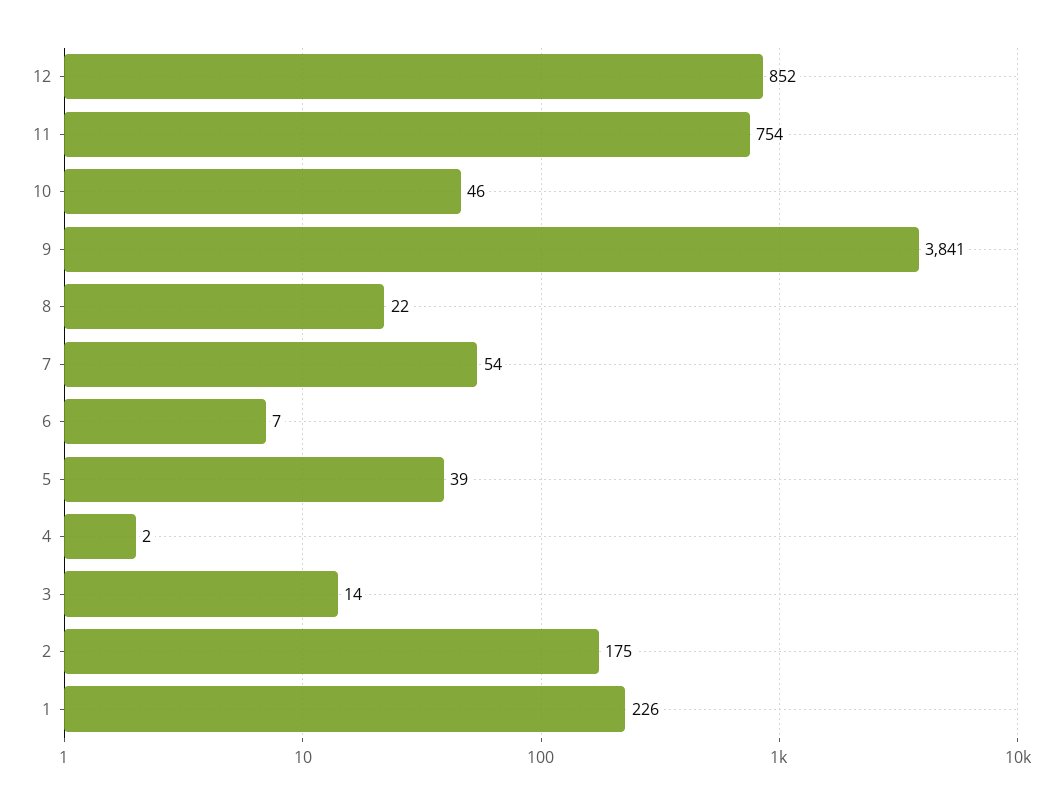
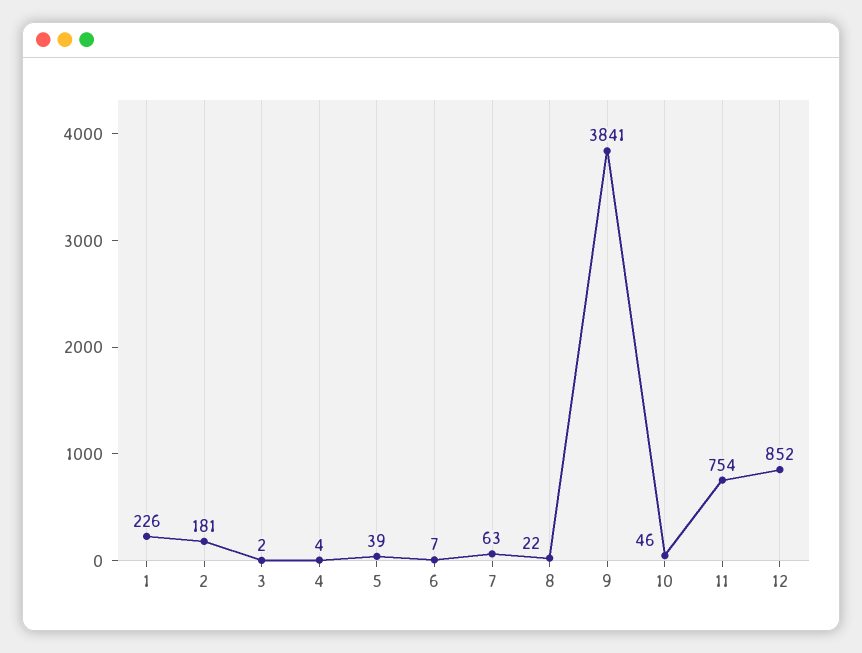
7: 54 -> 63
4: 2 -> 4
3: 14 -> 2
2: 175 -> 181

